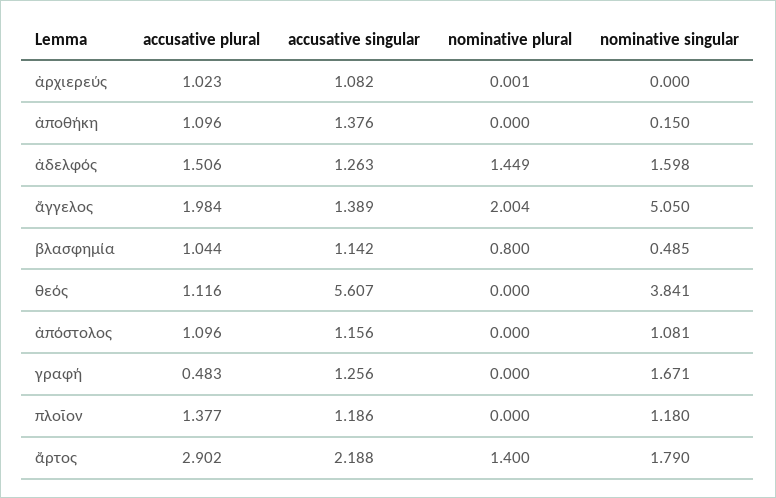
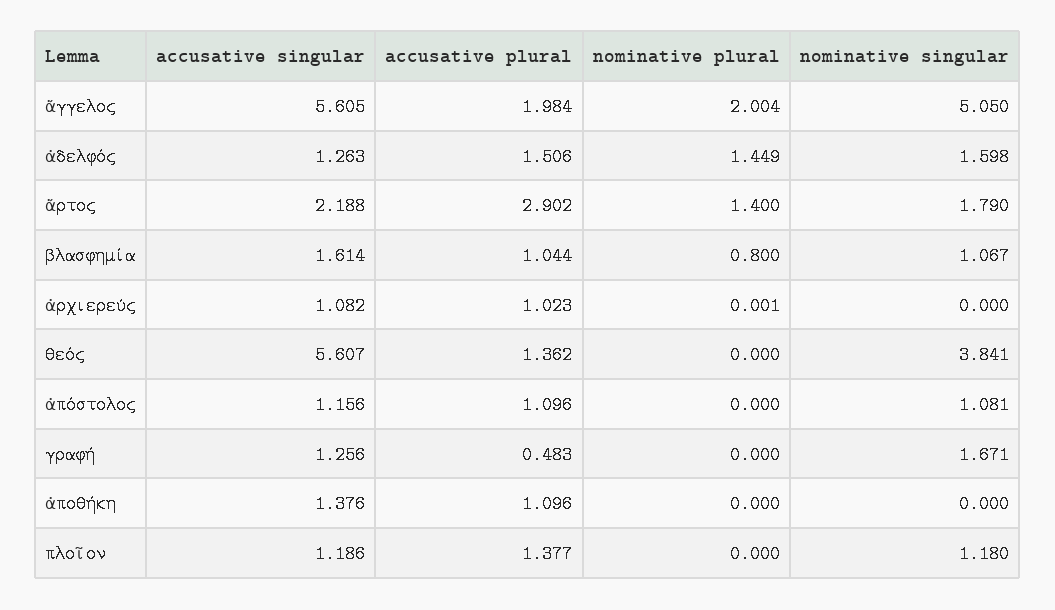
nominative singular, ἀποθήκη: 0.15 -> 0
accusative singular, ἄγγελος: 1.389 -> 5.605
accusative singular, βλασφημία: 1.142 -> 1.614
nominative singular, βλασφημία: 0.485 -> 1.067
accusative plural, θεός: 1.116 -> 1.362

